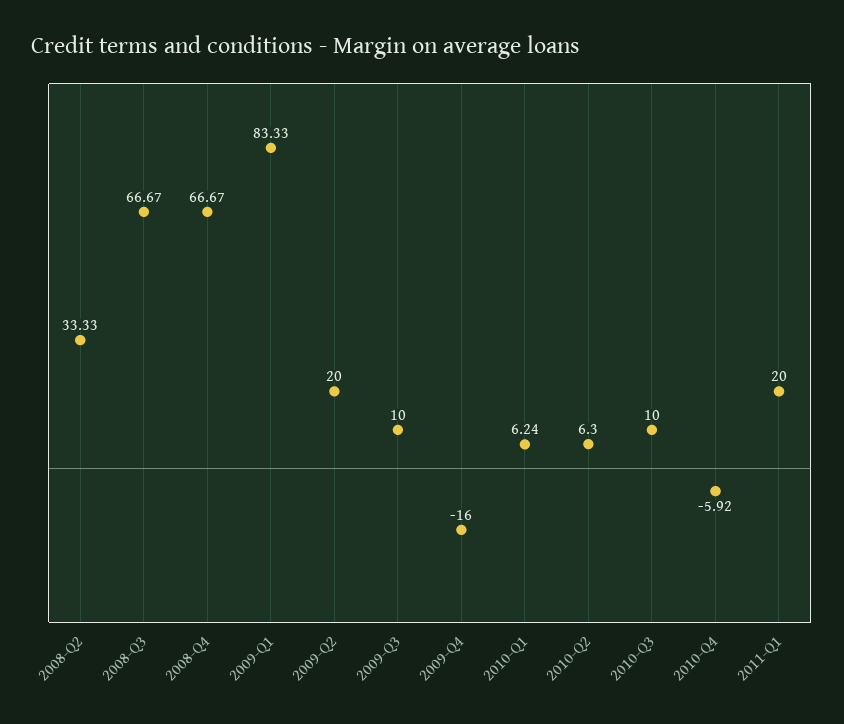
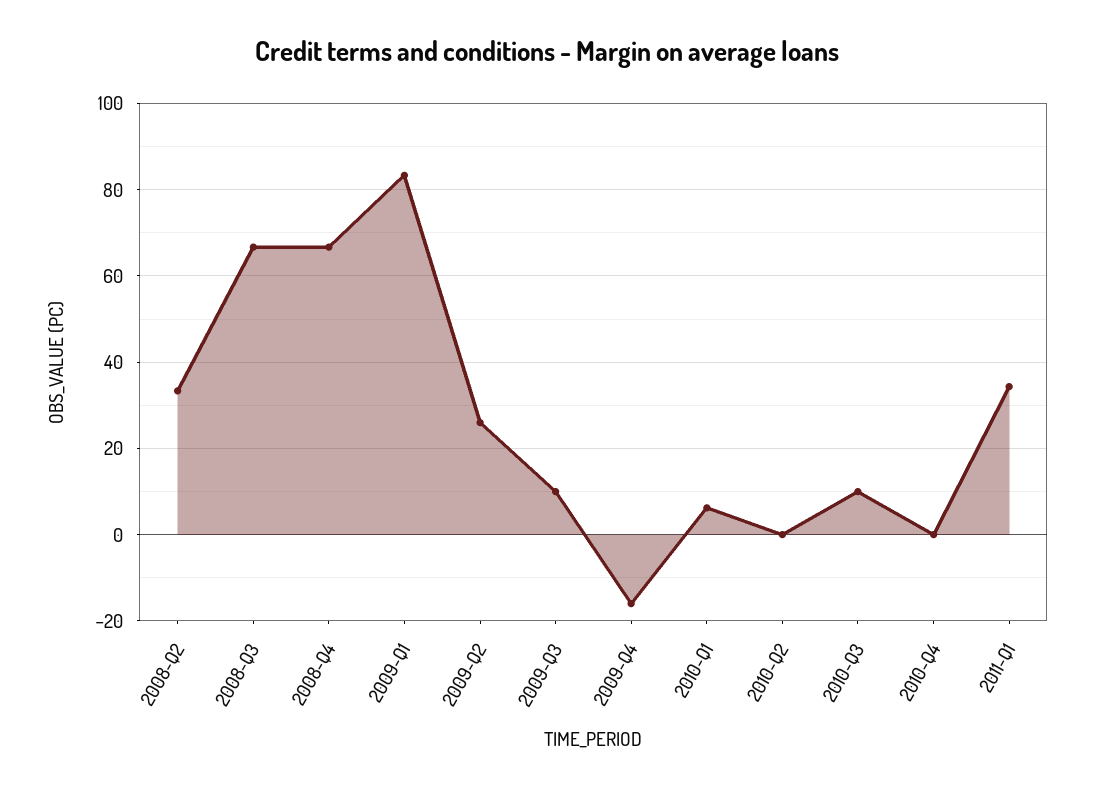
2009-Q2: 20 -> 26
2010-Q2: 6.3 -> 0
2010-Q4: -5.92 -> 0
2011-Q1: 20 -> 34

